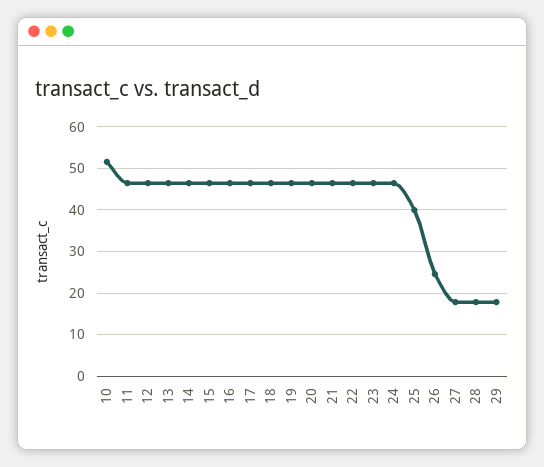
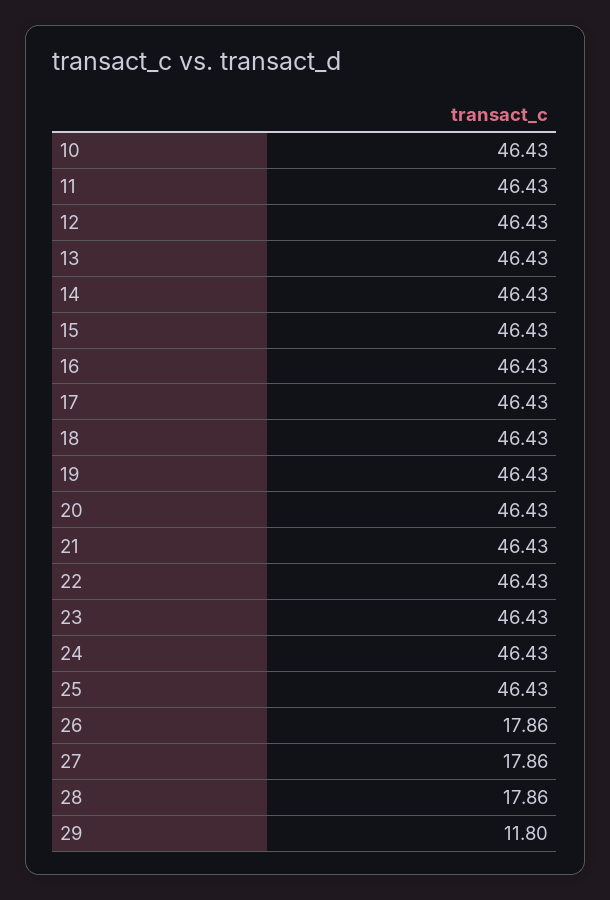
10: 52 -> 46.43
25: 40 -> 46.43
26: 24 -> 17.86
29: 18 -> 11.8

